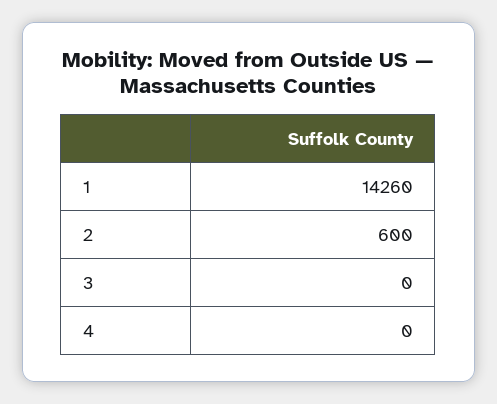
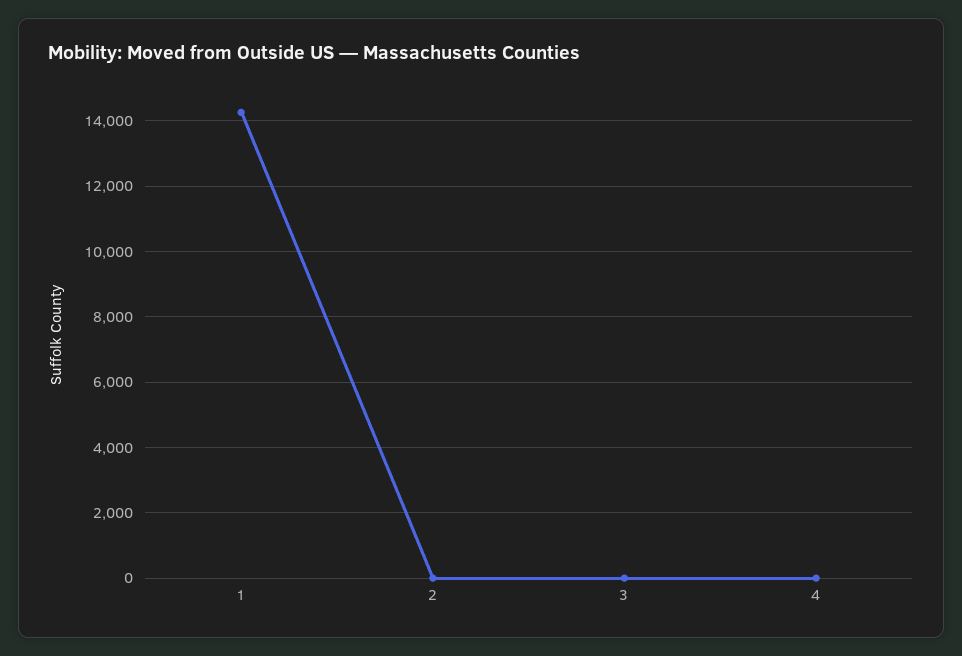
2: 600 -> 0

